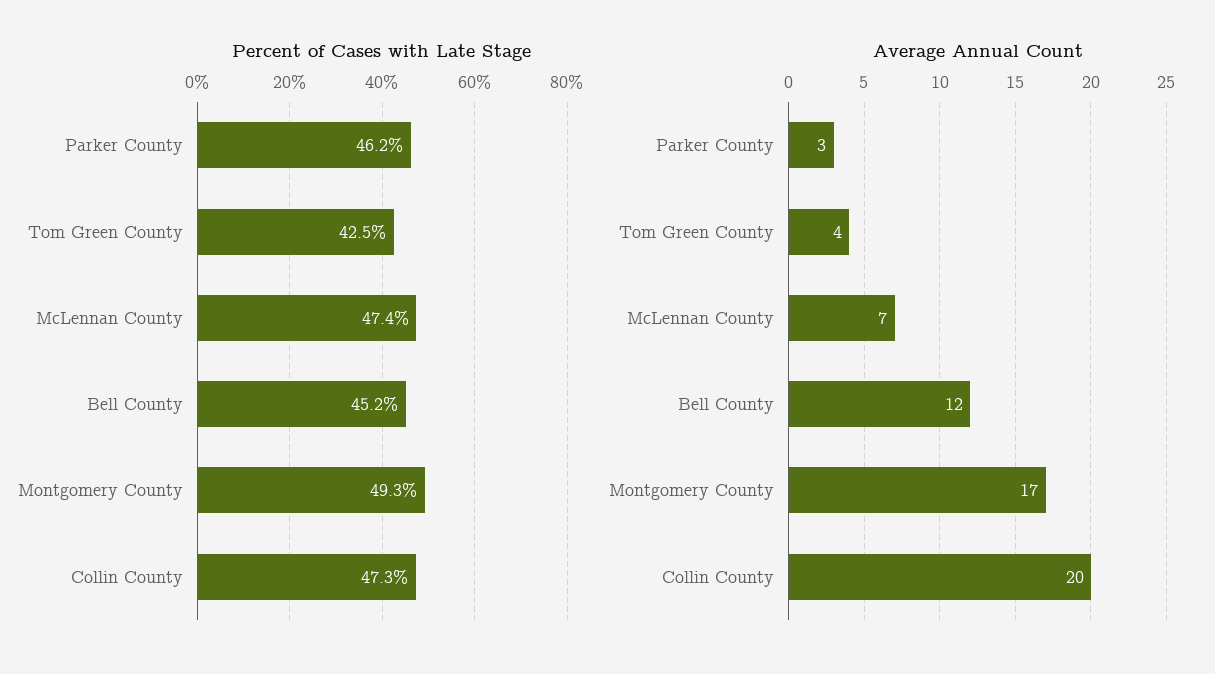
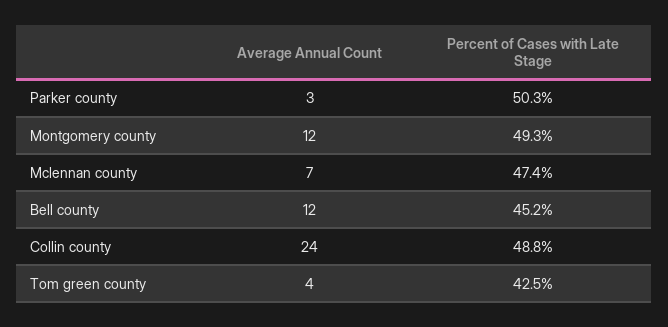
Percent of Cases with Late Stage, Parker County: 46.2 -> 50.3
Percent of Cases with Late Stage, Collin County: 47.3 -> 48.8
Average Annual Count, Montgomery County: 17 -> 12
Average Annual Count, Collin County: 20 -> 24

